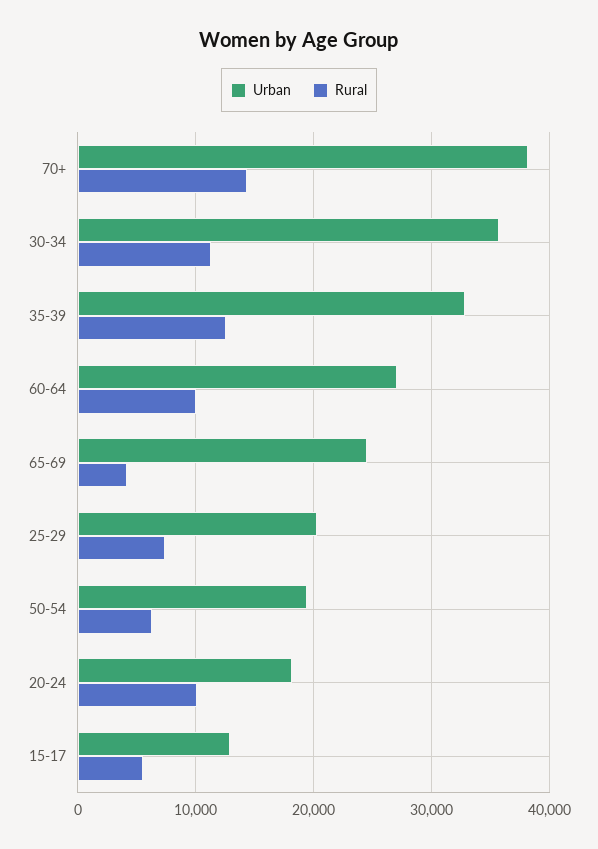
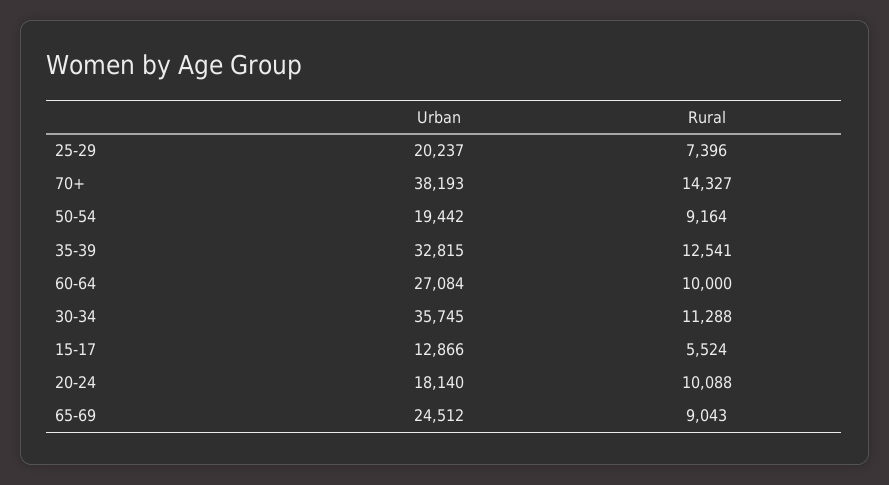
Rural, 65-69: 4000 -> 9043
Rural, 50-54: 6000 -> 9164

